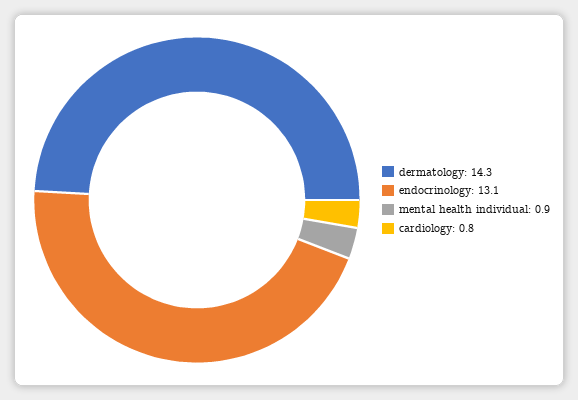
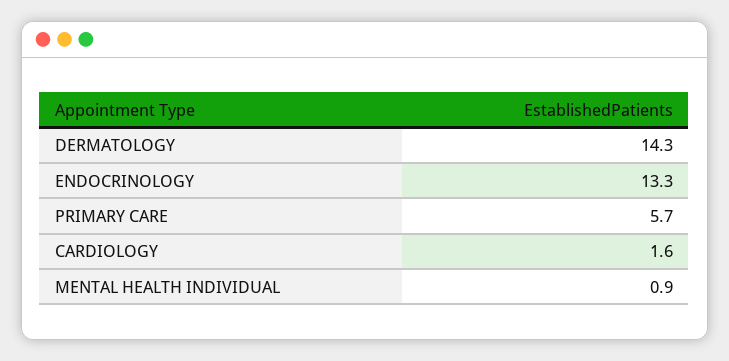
endocrinology: 13.1 -> 13.3
cardiology: 0.8 -> 1.6
PRIMARY CARE: none -> 5.7

